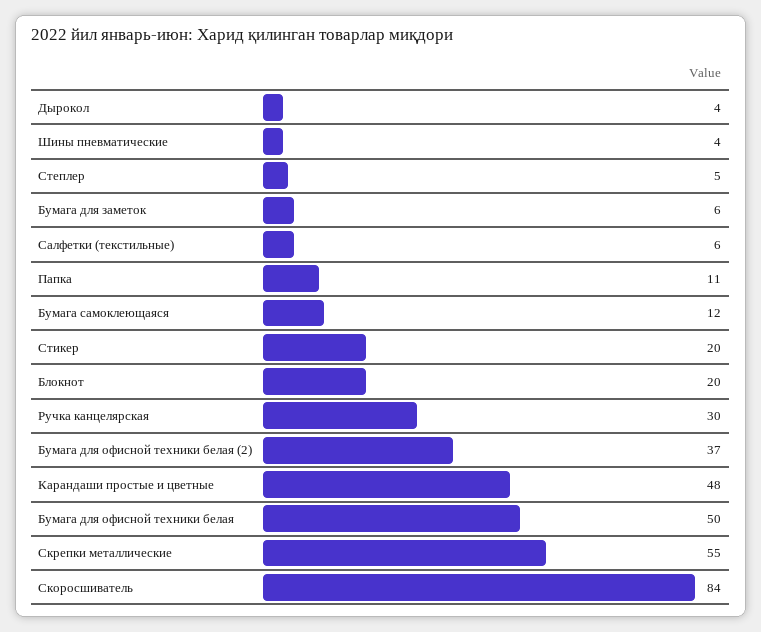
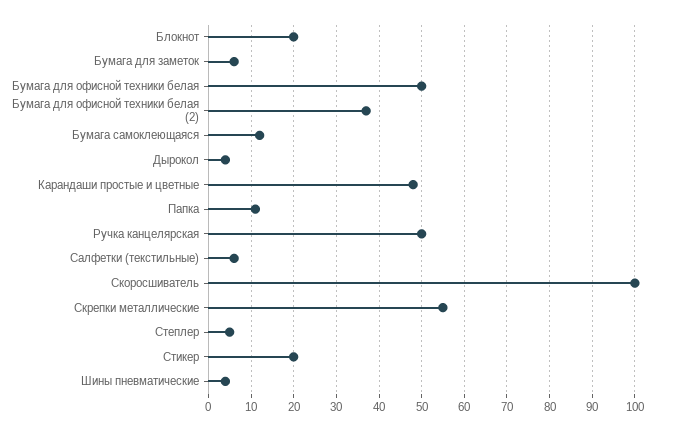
Ручка канцелярская: 30 -> 50
Скоросшиватель: 84 -> 100

